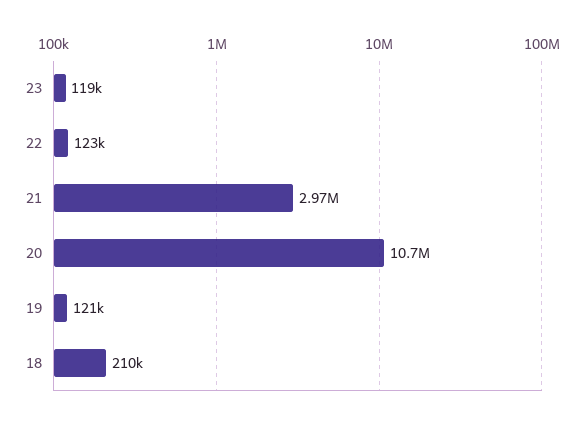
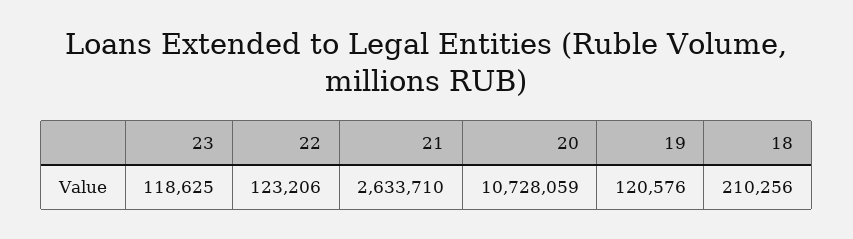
21: 2970000 -> 2633710

